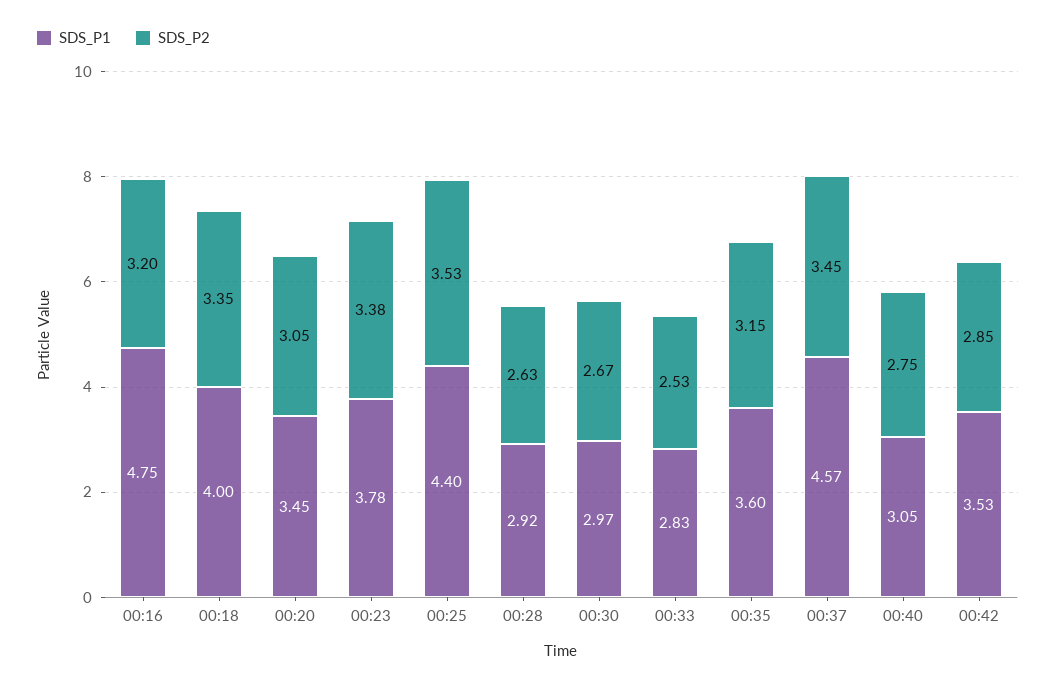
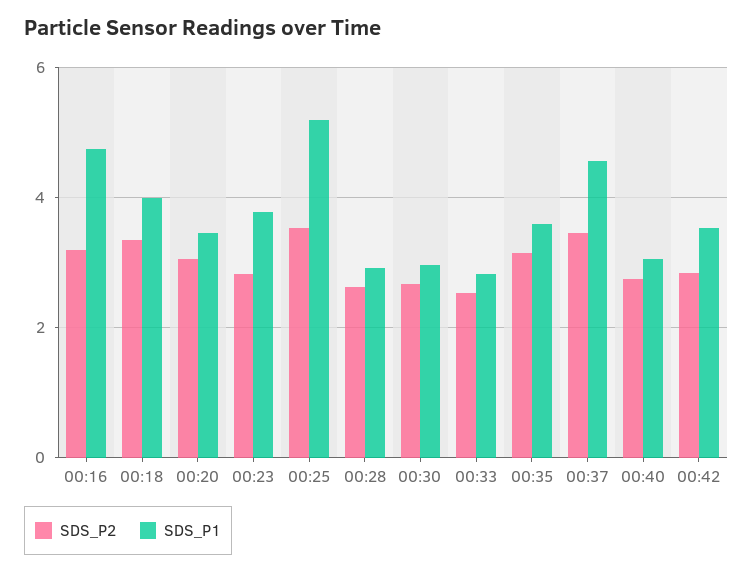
SDS_P2, 00:23: 3.38 -> 2.8
SDS_P1, 00:25: 4.4 -> 5.2

